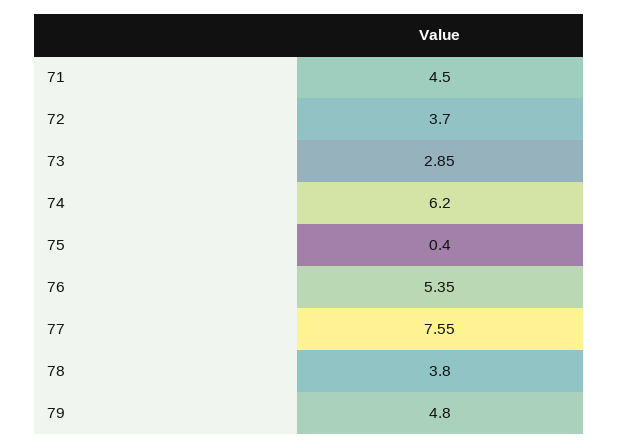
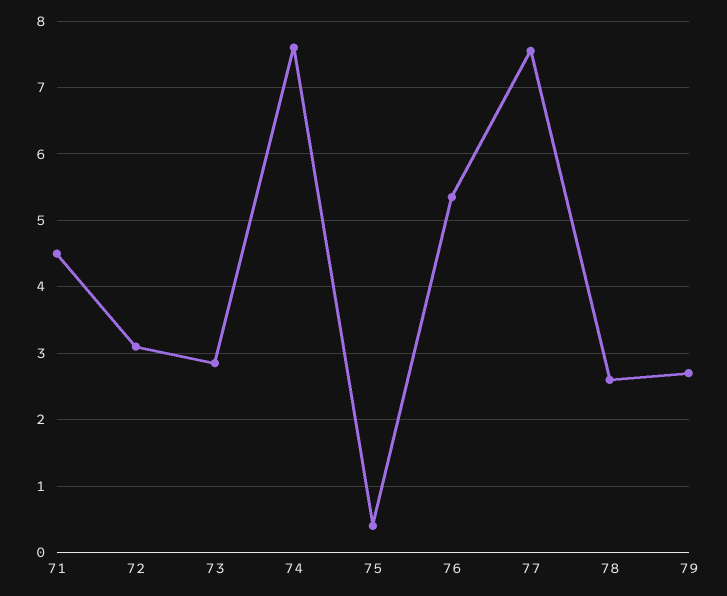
72: 3.7 -> 3.1
74: 6.2 -> 7.6
78: 3.8 -> 2.6
79: 4.8 -> 2.7

